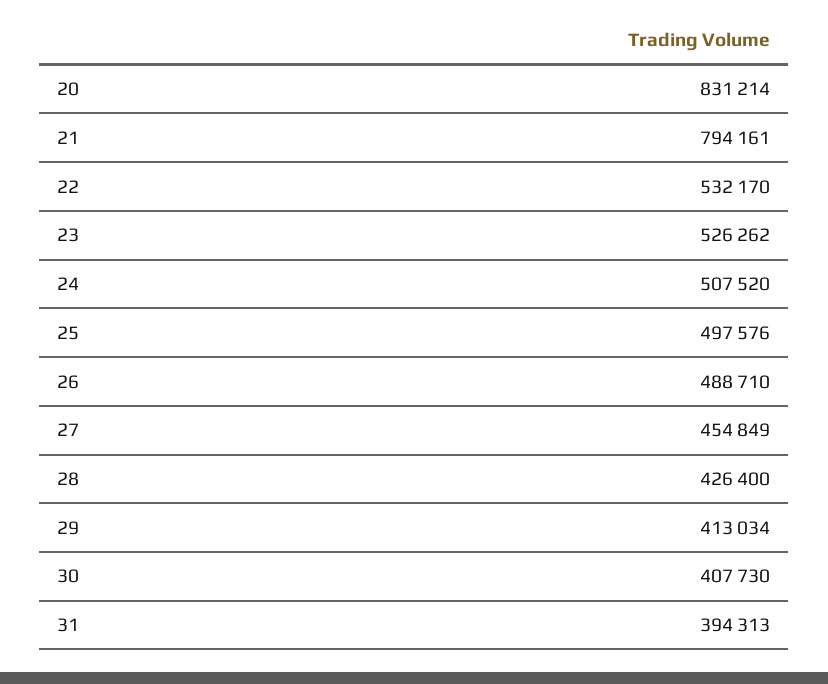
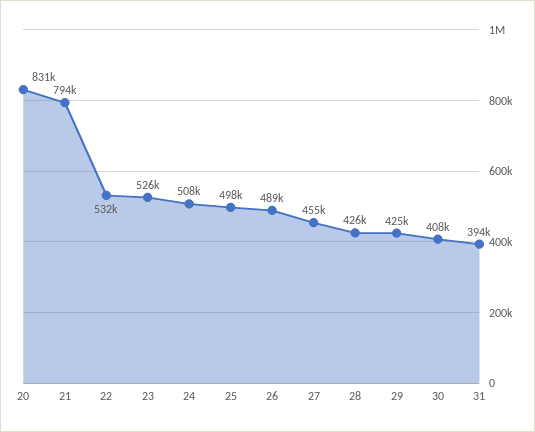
29: 413034 -> 425000

